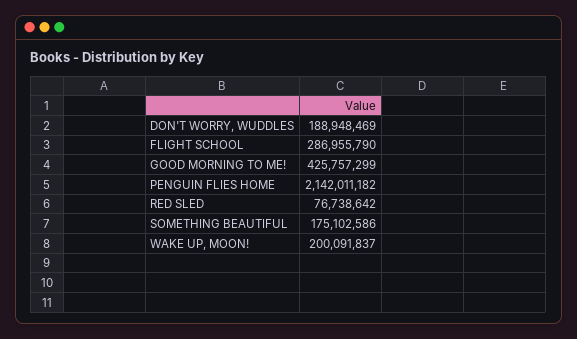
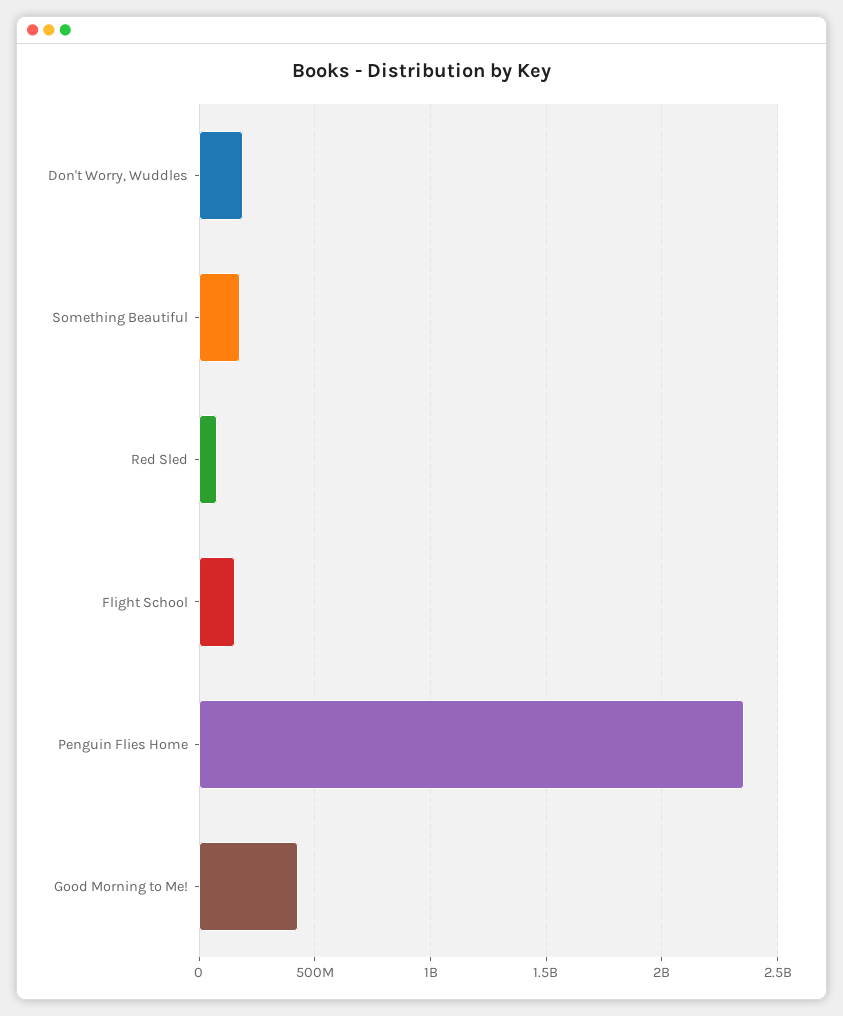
FLIGHT SCHOOL: 286955790 -> 150000000
PENGUIN FLIES HOME: 2142011182 -> 2350000000
WAKE UP, MOON!: 200091837 -> none

